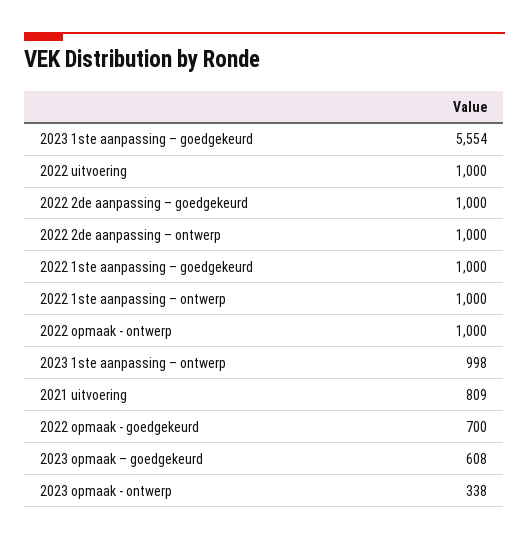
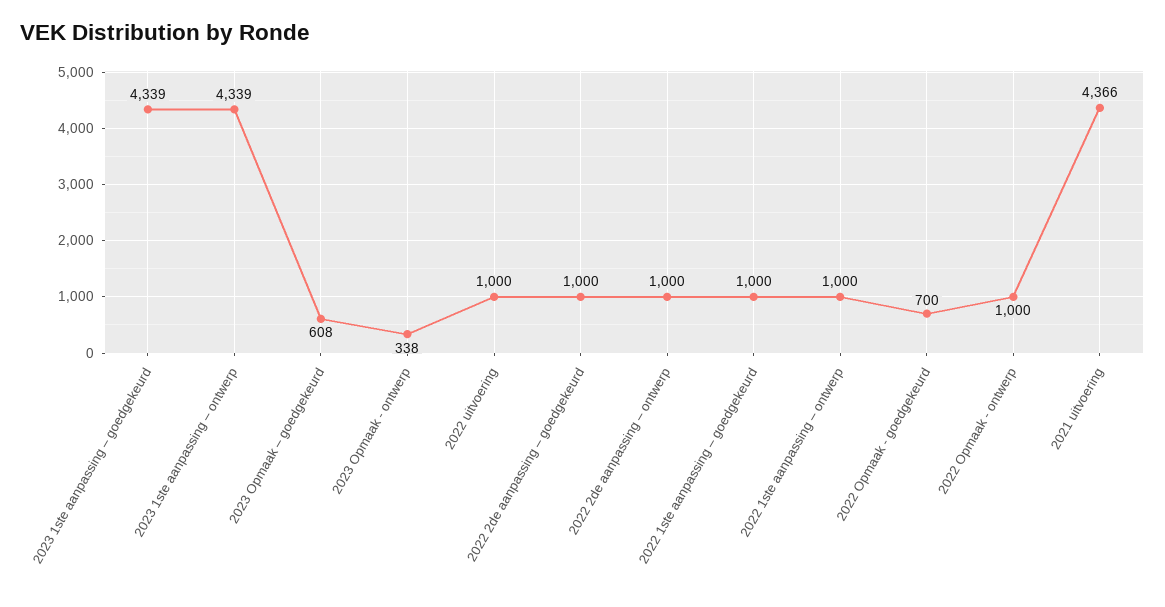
2023 1ste aanpassing – goedgekeurd: 5554 -> 4339
2023 1ste aanpassing – ontwerp: 998 -> 4339
2021 uitvoering: 809 -> 4366

